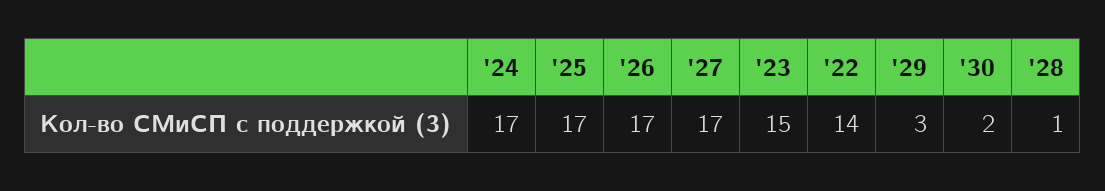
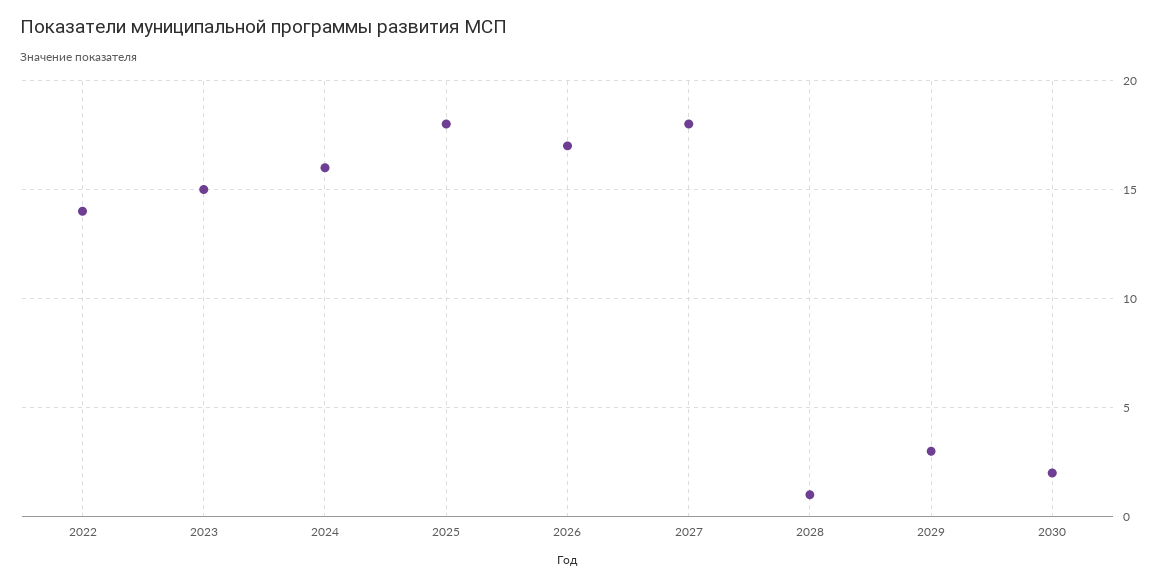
'24: 17 -> 16
'25: 17 -> 18
'27: 17 -> 18

